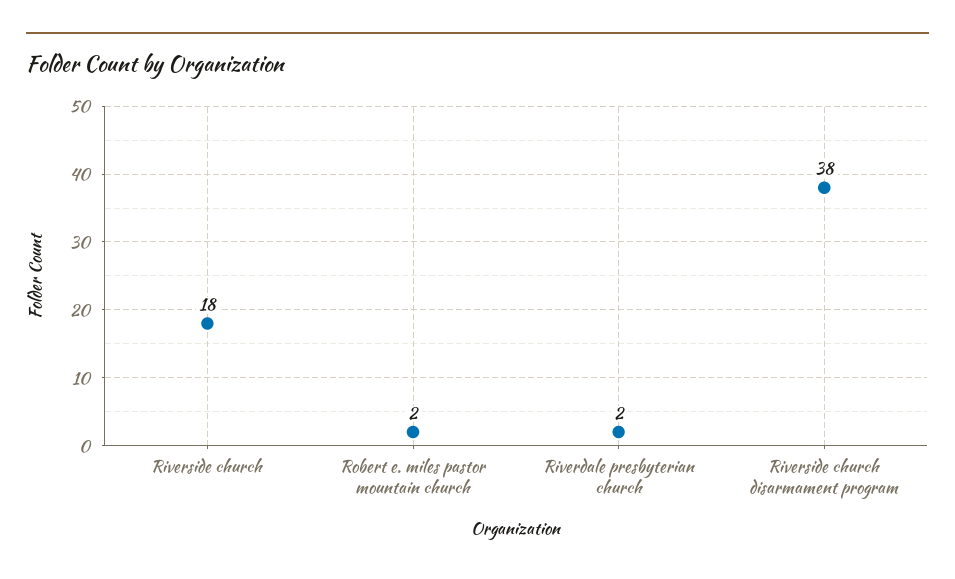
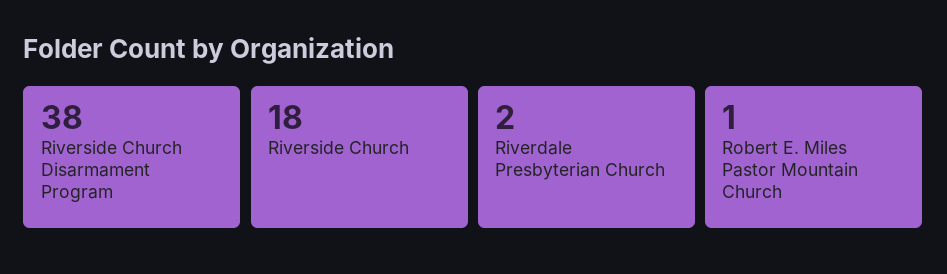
Robert e. miles pastor mountain church: 2 -> 1

